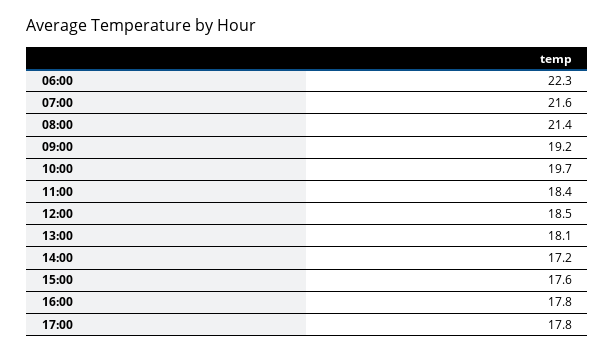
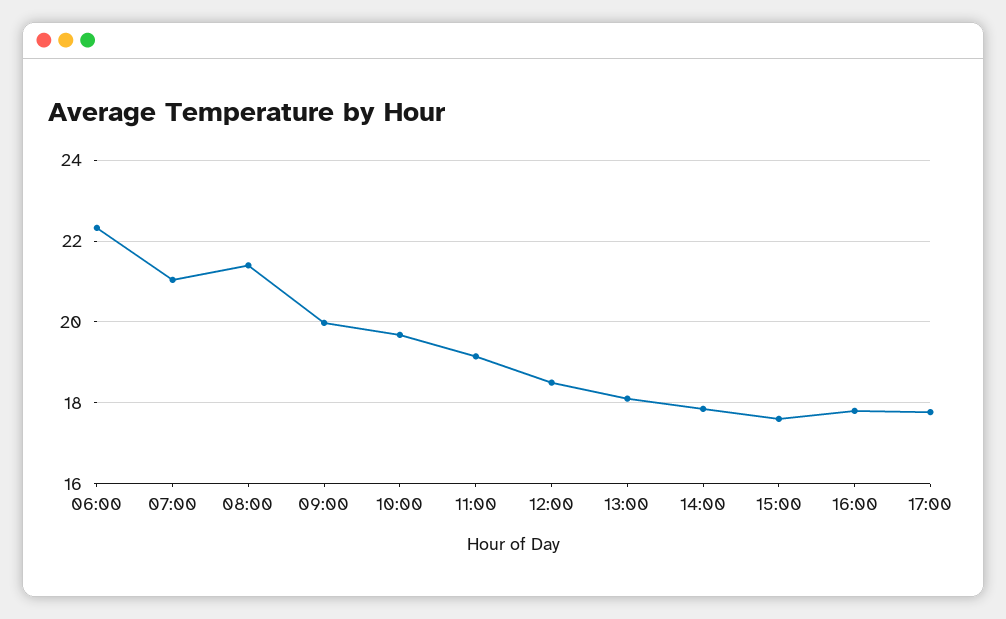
07:00: 21.6 -> 21
09:00: 19.2 -> 20
11:00: 18.4 -> 19.2
14:00: 17.2 -> 17.8

